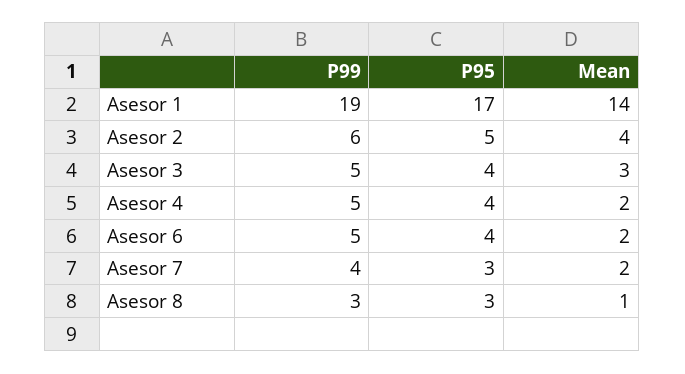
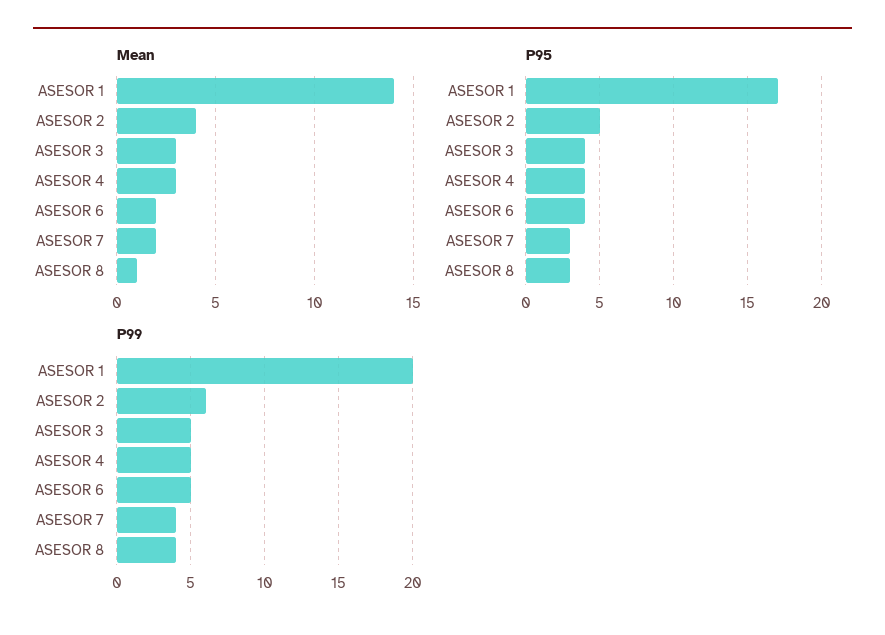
P99, Asesor 1: 19 -> 20
Mean, Asesor 4: 2 -> 3
P99, Asesor 8: 3 -> 4

